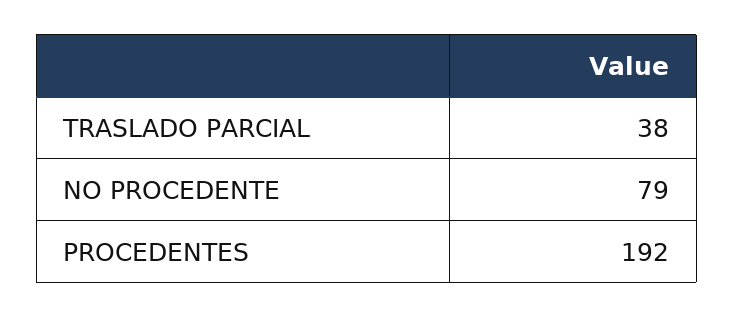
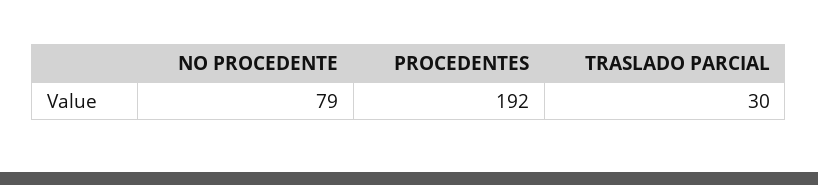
TRASLADO PARCIAL: 38 -> 30

